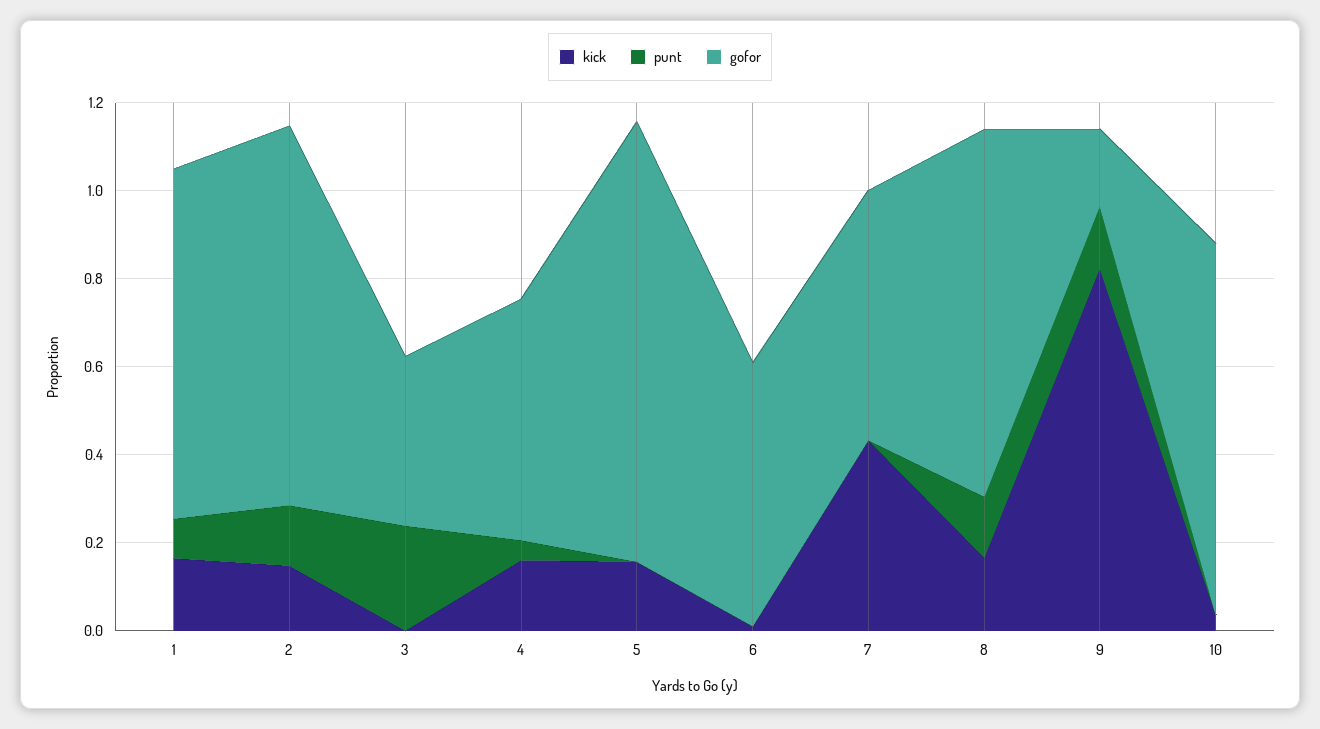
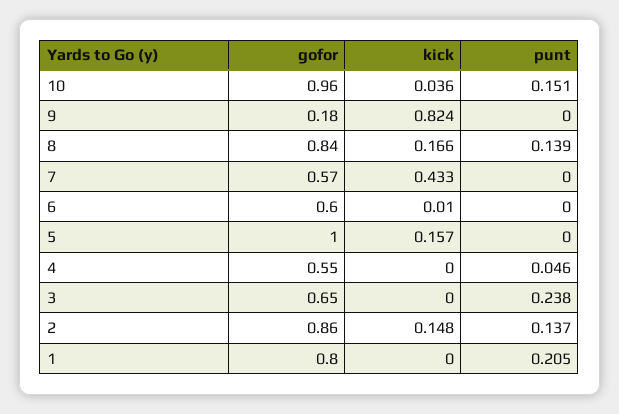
kick, 1: 0.15 -> 0
punt, 1: 0.1 -> 0.205
gofor, 3: 0.4 -> 0.65
kick, 4: 0.15 -> 0
punt, 9: 0.15 -> 0
punt, 10: 0 -> 0.151
gofor, 10: 0.85 -> 0.96

